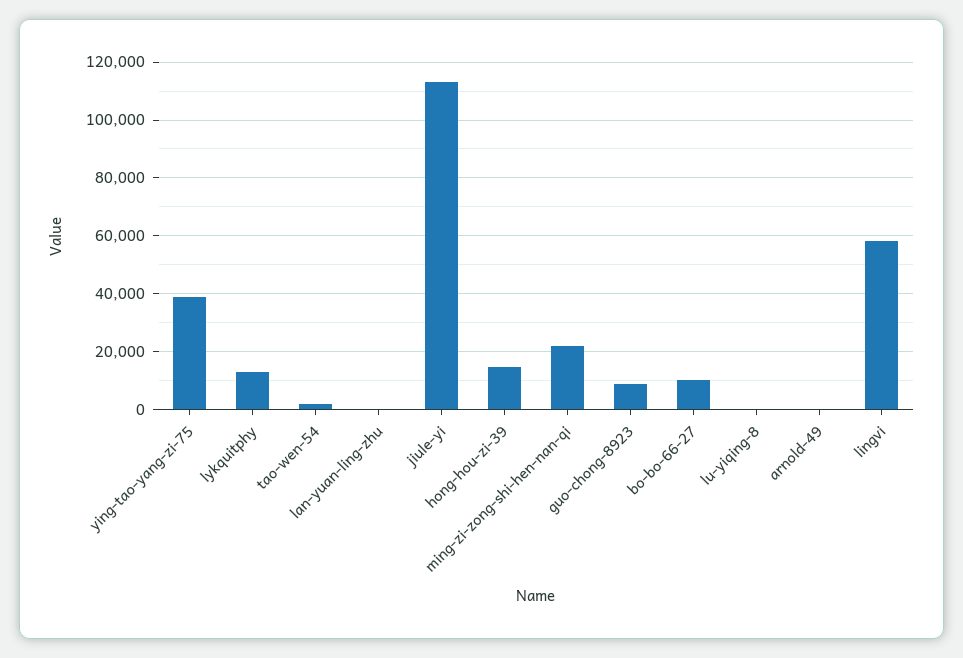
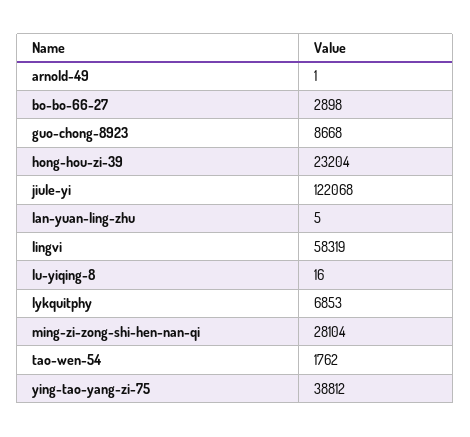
lykquitphy: 12500 -> 6853
jiule-yi: 112500 -> 122068
hong-hou-zi-39: 15000 -> 23204
ming-zi-zong-shi-hen-nan-qi: 22500 -> 28104
bo-bo-66-27: 10000 -> 2898

